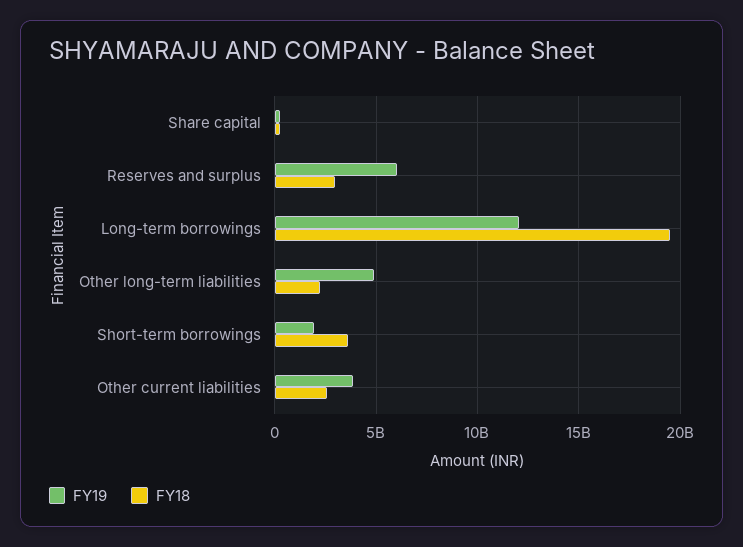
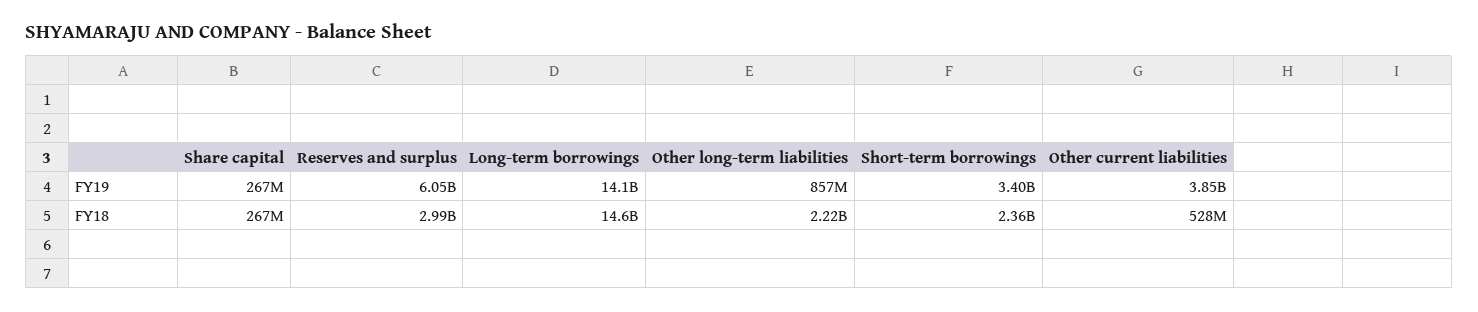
FY19, Long-term borrowings: 12000000000 -> 14100000000
FY18, Long-term borrowings: 19500000000 -> 14600000000
FY19, Other long-term liabilities: 5000000000 -> 857000000
FY19, Short-term borrowings: 2000000000 -> 3400000000
FY18, Short-term borrowings: 3500000000 -> 2360000000
FY18, Other current liabilities: 2500000000 -> 528000000

